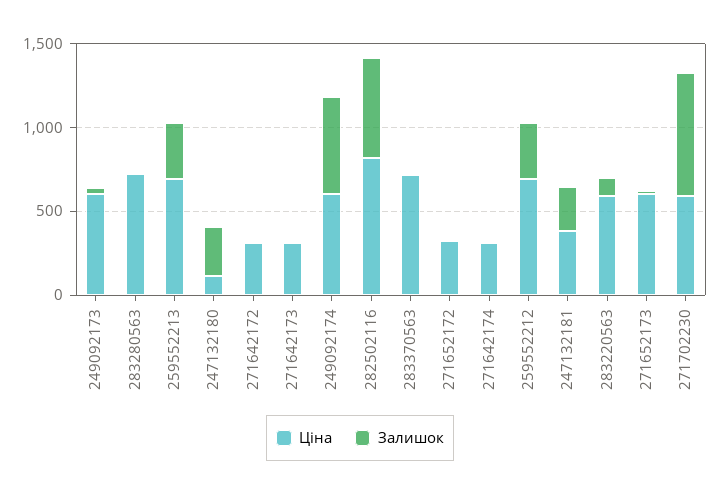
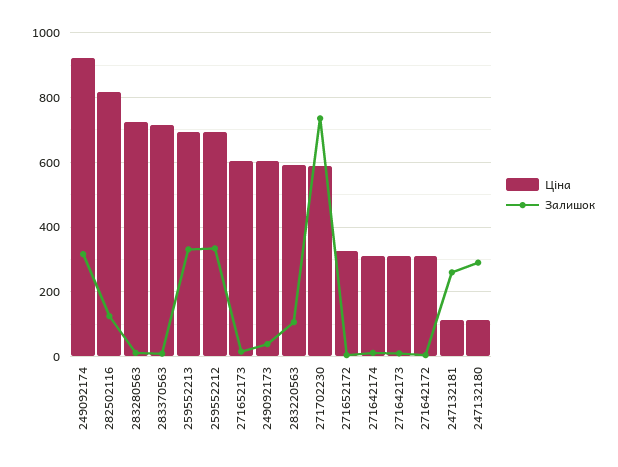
Ціна, 249092174: 600 -> 920
Залишок, 249092174: 600 -> 320
Залишок, 282502116: 600 -> 120
Ціна, 247132181: 400 -> 120

